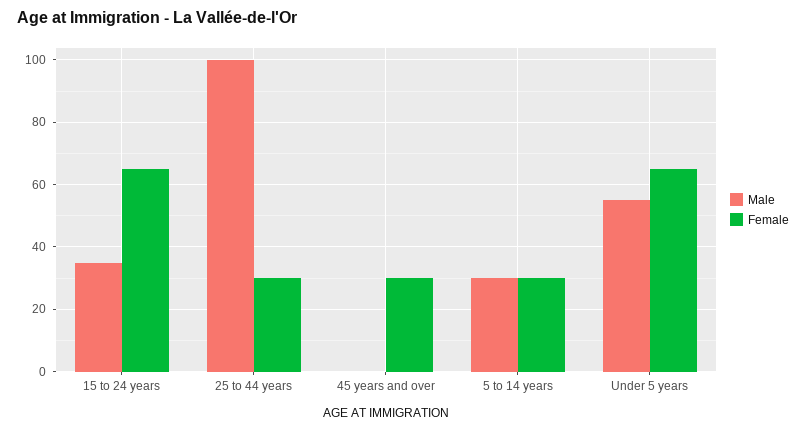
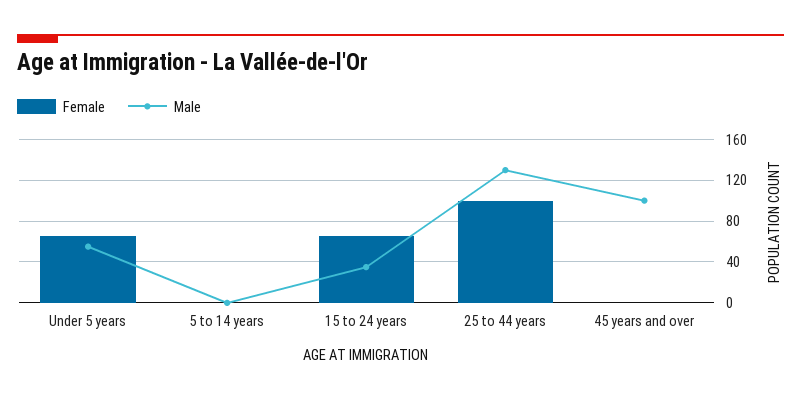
Male, 25 to 44 years: 100 -> 130
Female, 25 to 44 years: 30 -> 100
Male, 45 years and over: 0 -> 100
Female, 45 years and over: 30 -> 0
Male, 5 to 14 years: 30 -> 0
Female, 5 to 14 years: 30 -> 0

